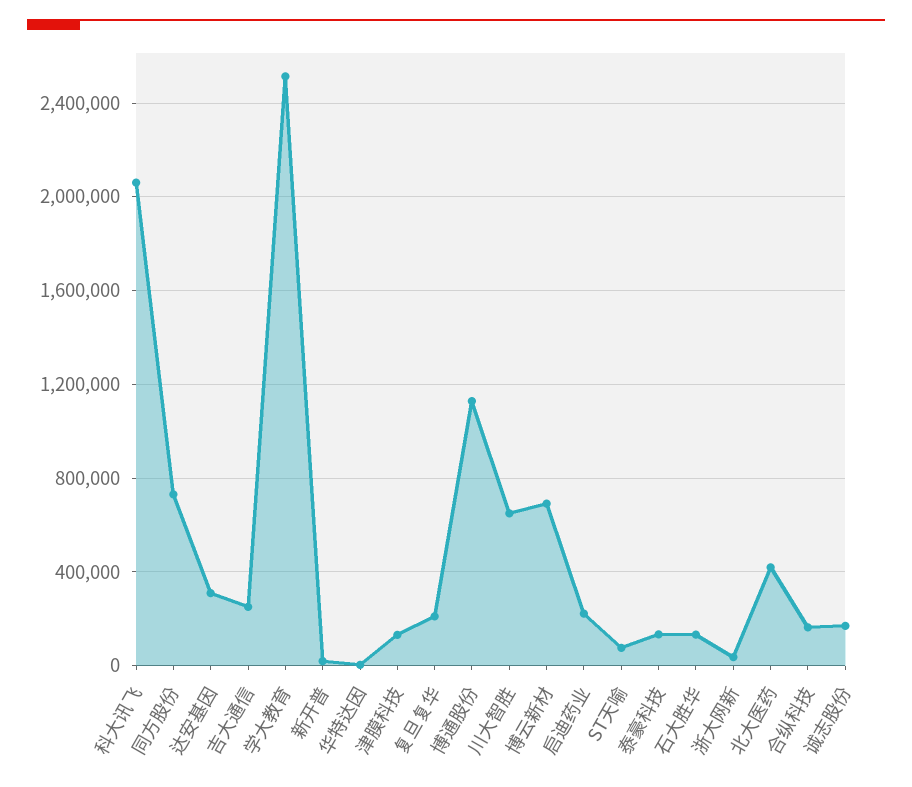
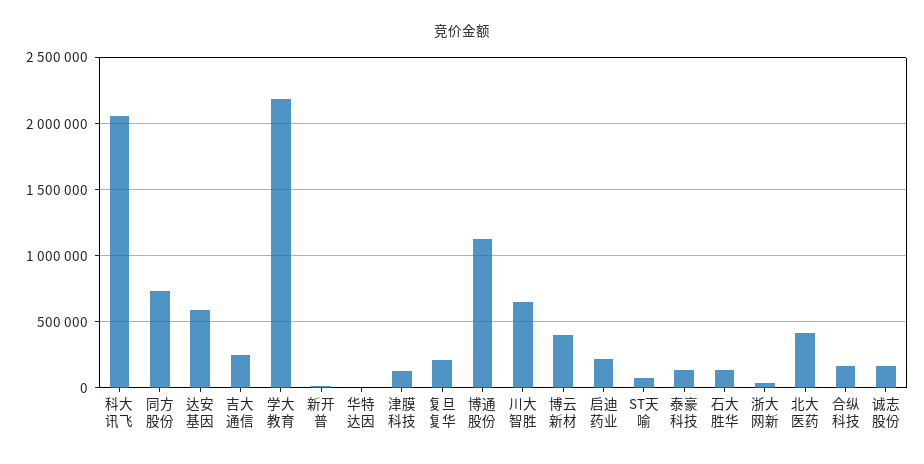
达安基因: 300000 -> 600000
学大教育: 2500000 -> 2200000
博云新材: 700000 -> 400000

